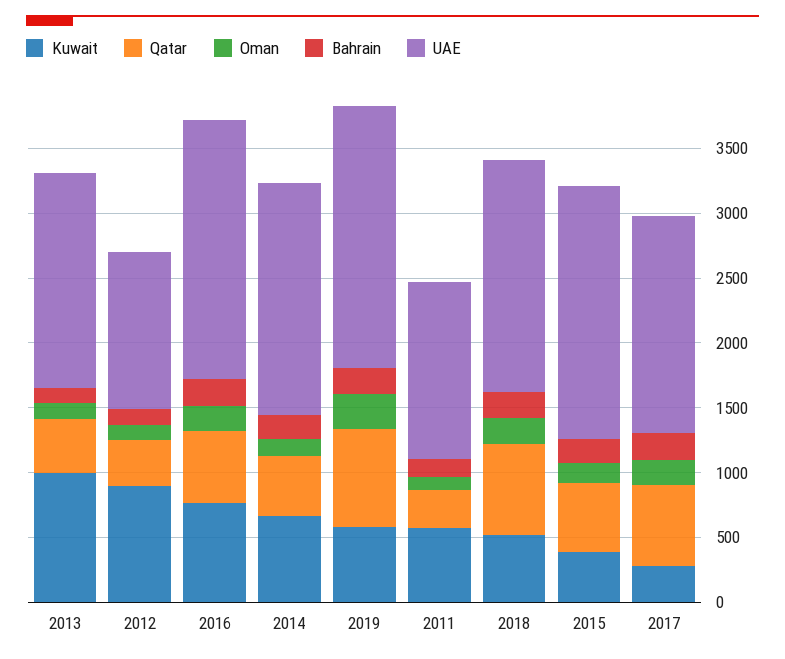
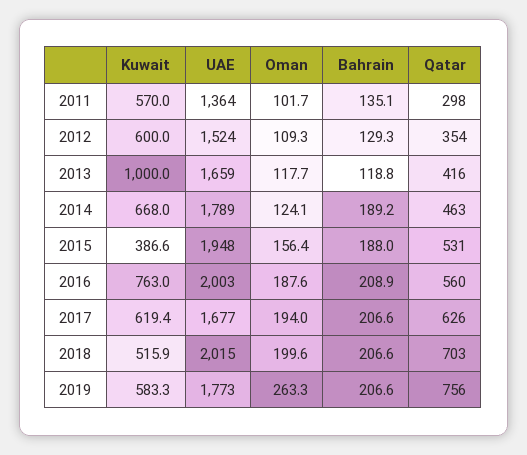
Kuwait, 2012: 900 -> 600
UAE, 2012: 1200 -> 1524
UAE, 2019: 2000 -> 1773
UAE, 2018: 1800 -> 2015
Kuwait, 2017: 300 -> 619.4

